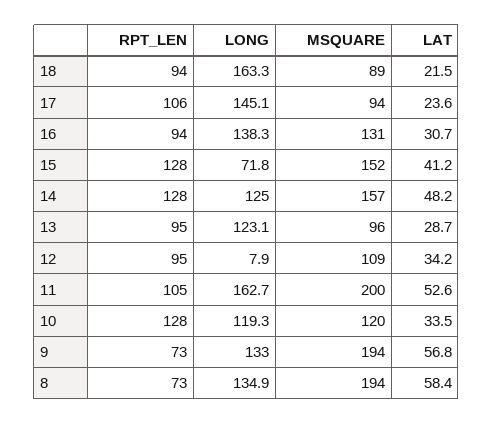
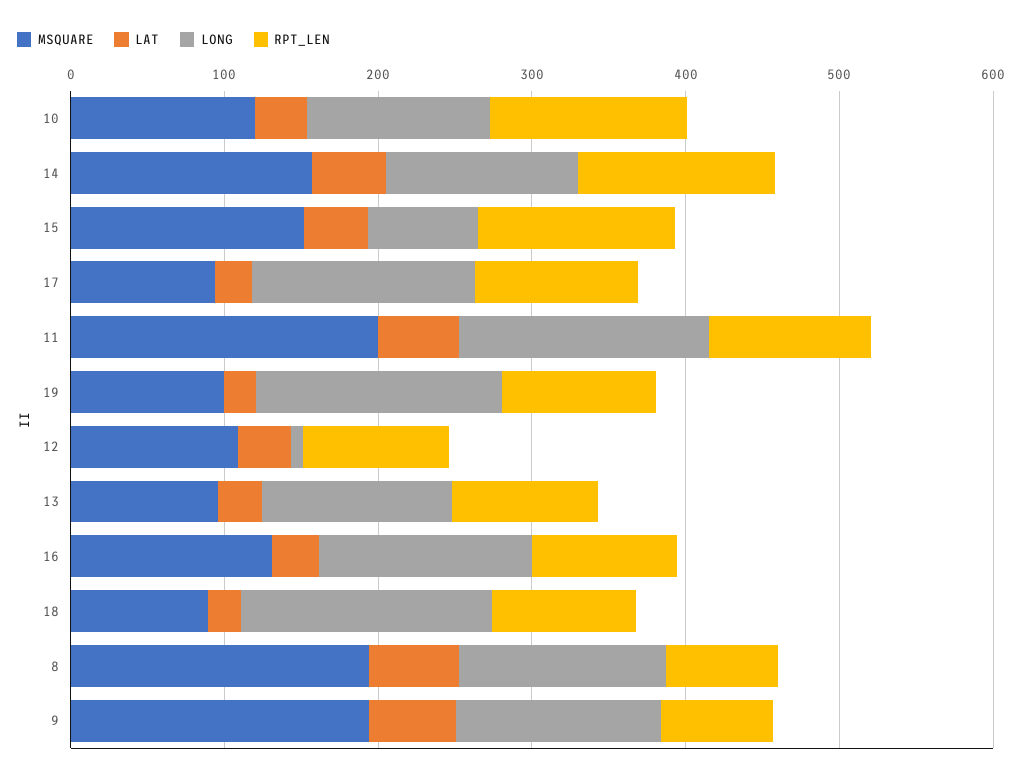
MSQUARE, 19: none -> 100
LAT, 19: none -> 20
LONG, 19: none -> 160
RPT_LEN, 19: none -> 100

